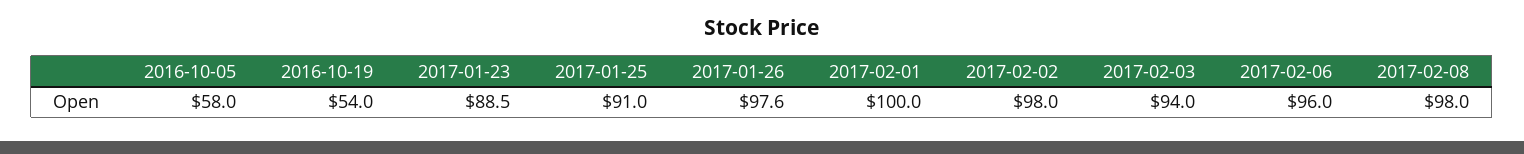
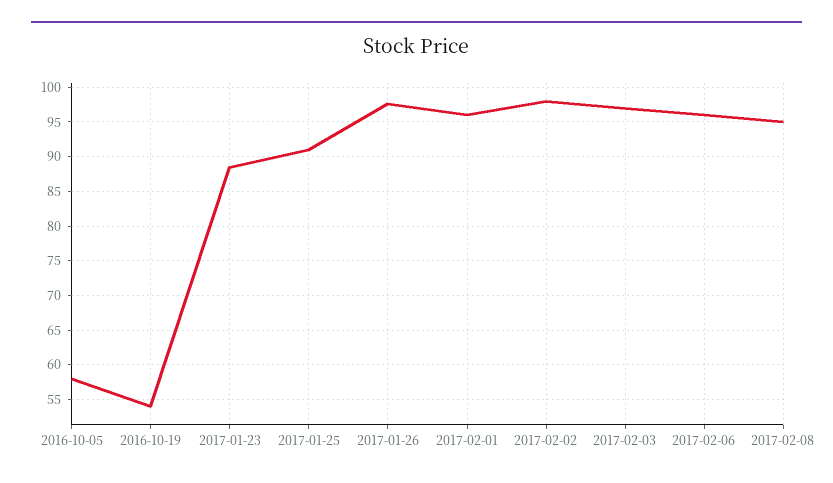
2017-02-01: 100 -> 96
2017-02-03: 94 -> 97
2017-02-08: 98 -> 95

